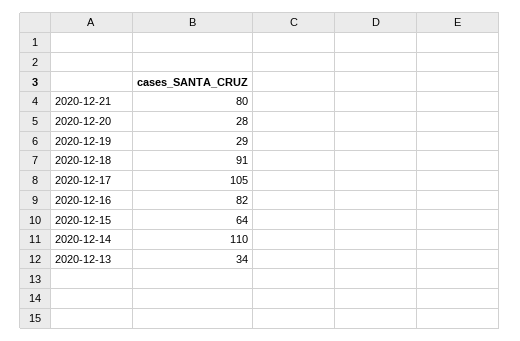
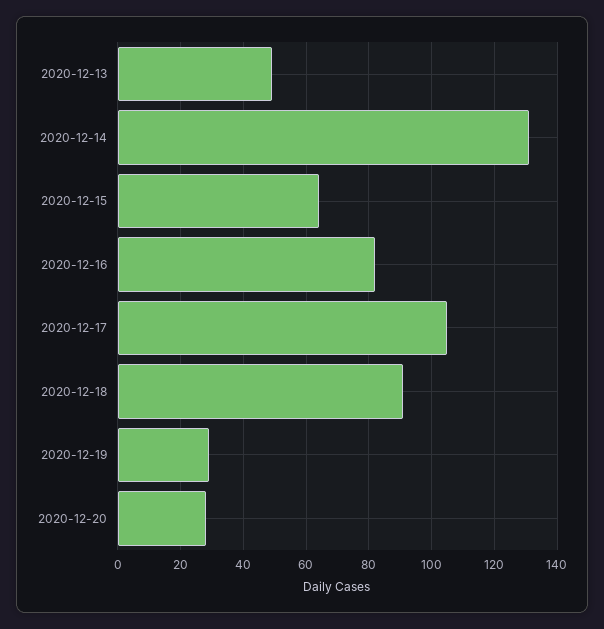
2020-12-21: 80 -> none
2020-12-14: 110 -> 130
2020-12-13: 34 -> 50

